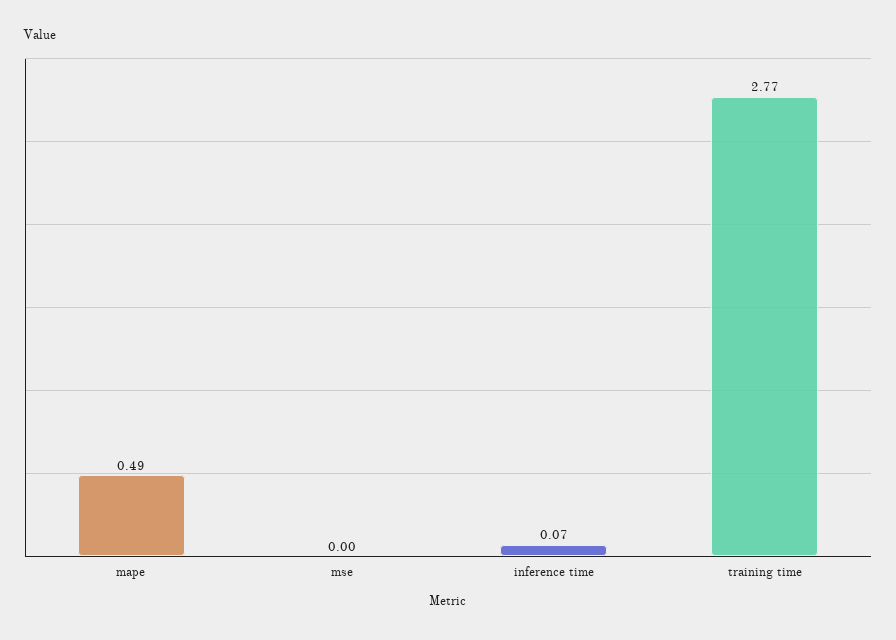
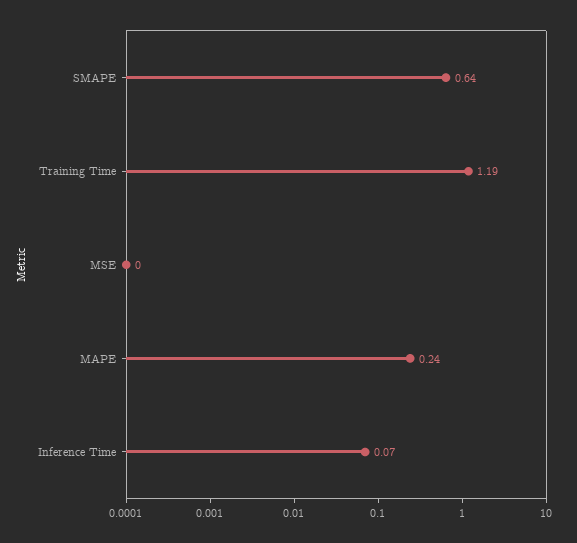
mape: 0.49 -> 0.24
training time: 2.77 -> 1.19
SMAPE: none -> 0.64

